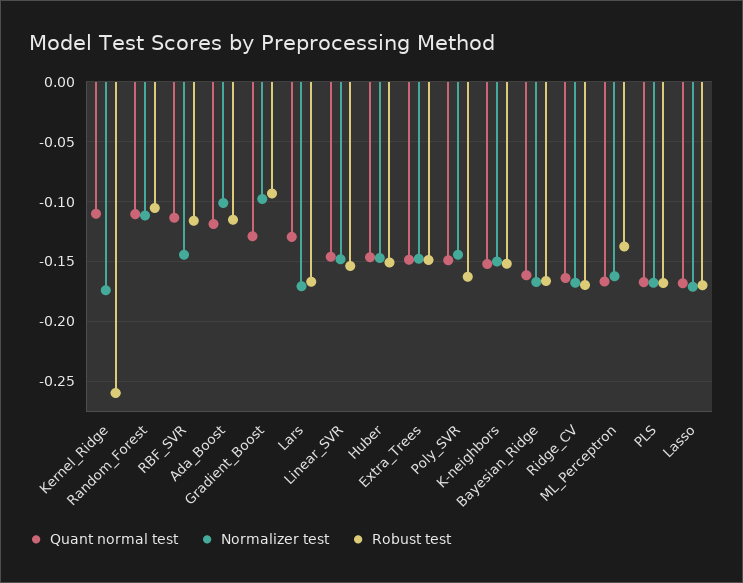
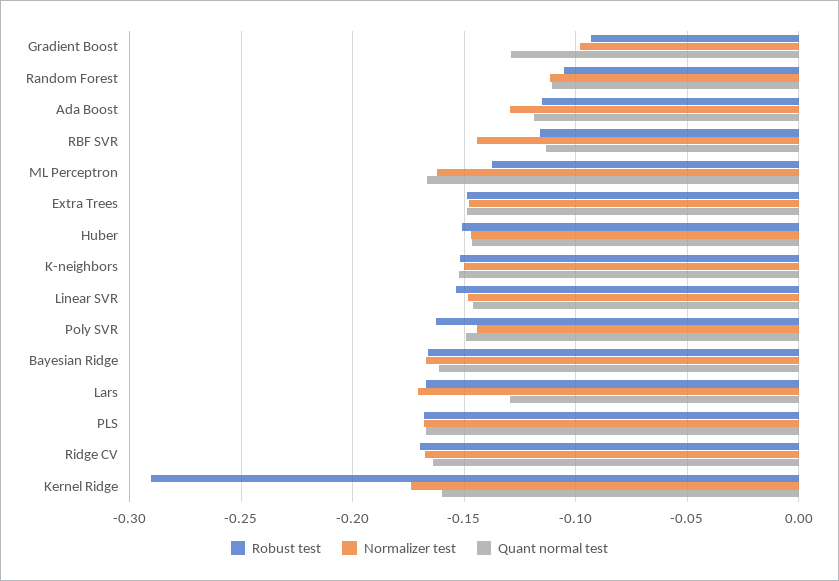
Quant normal test, Kernel_Ridge: -0.11 -> -0.16
Robust test, Kernel_Ridge: -0.26 -> -0.29
Normalizer test, Ada_Boost: -0.1 -> -0.13
Quant normal test, Lasso: -0.17 -> none
Normalizer test, Lasso: -0.17 -> none
Robust test, Lasso: -0.17 -> none

